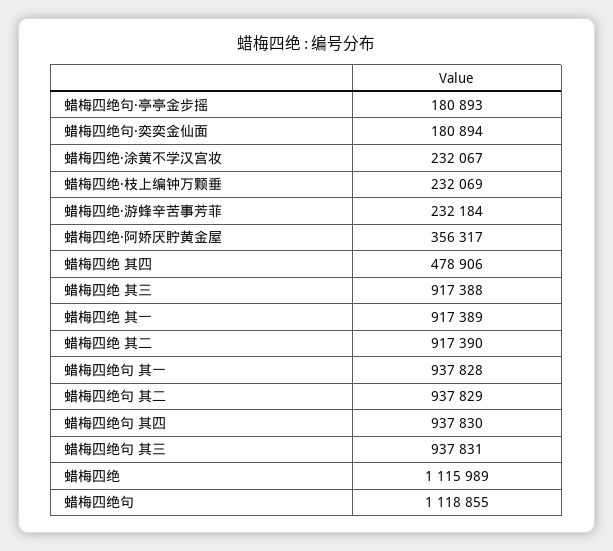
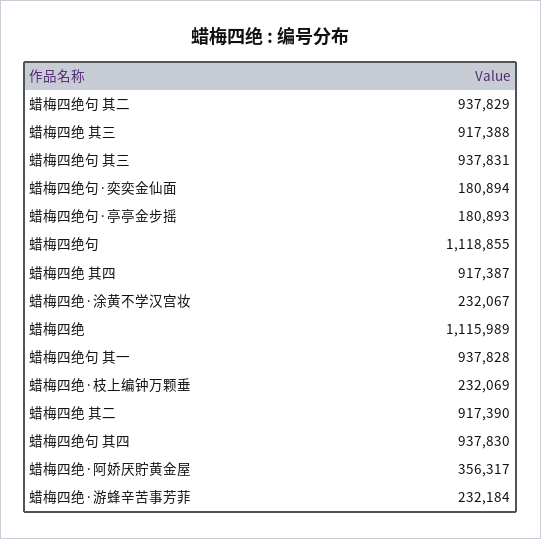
蜡梅四绝 其四: 478906 -> 917387
蜡梅四绝 其一: 917389 -> none

